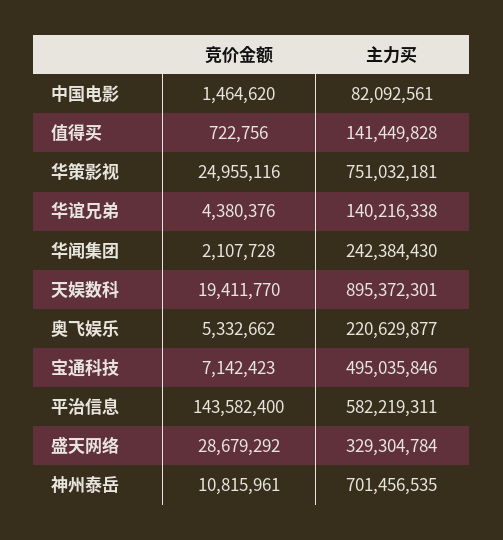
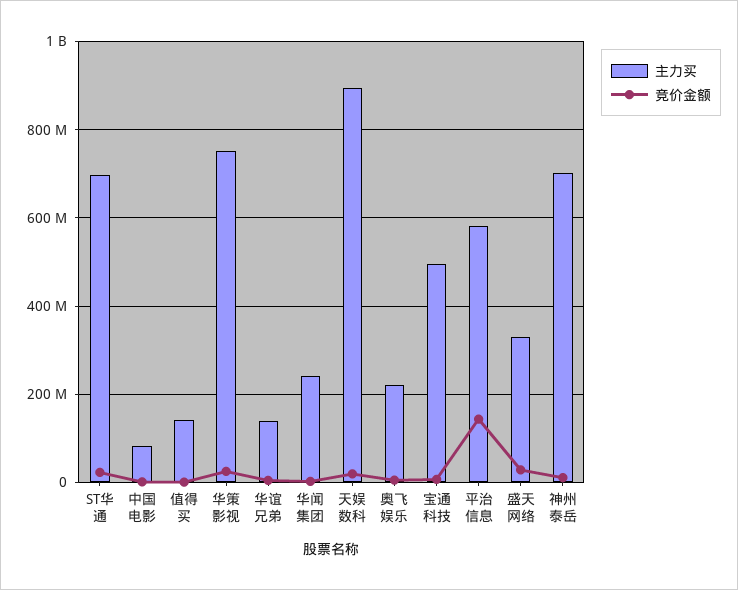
主力买, ST华通: none -> 700000000
竞价金额, ST华通: none -> 20000000

